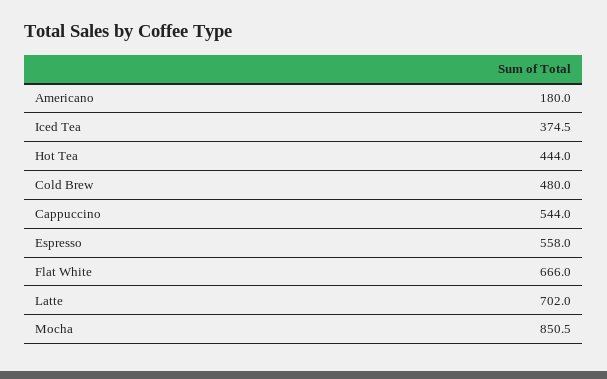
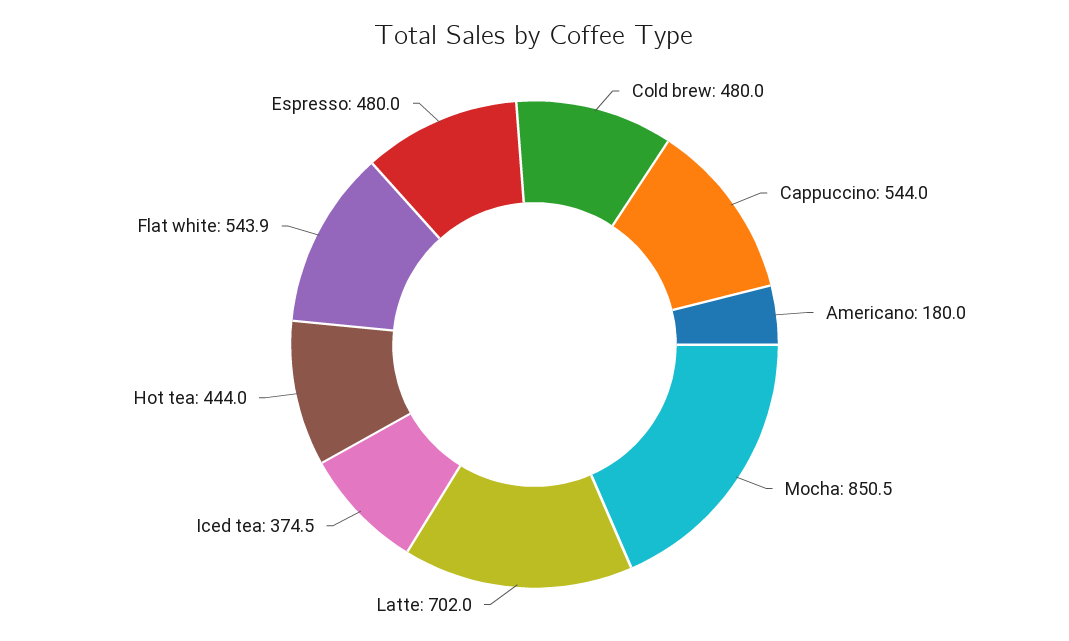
Espresso: 558 -> 480
Flat White: 666 -> 543.9

